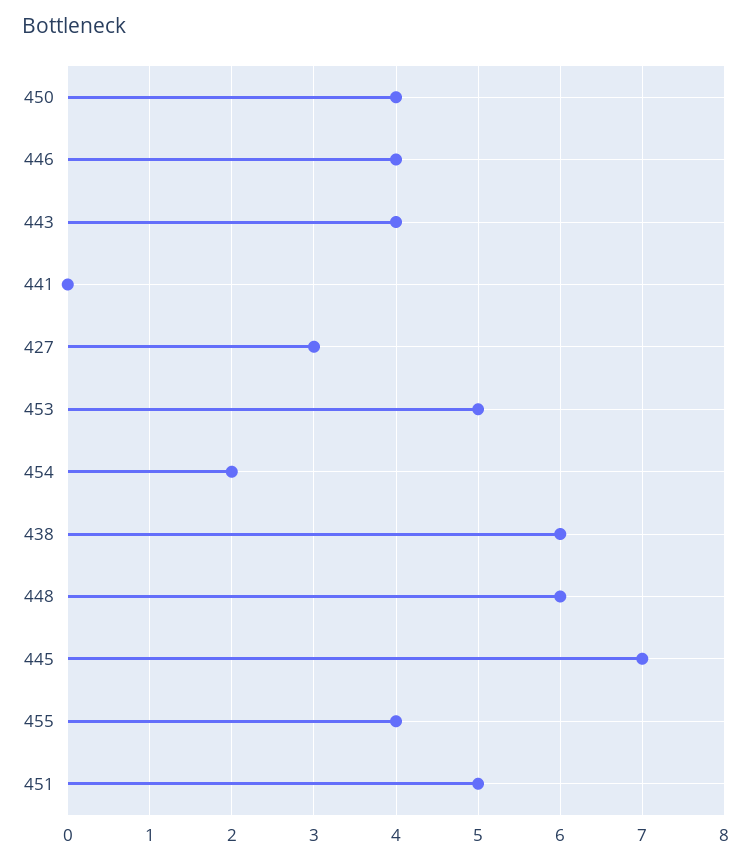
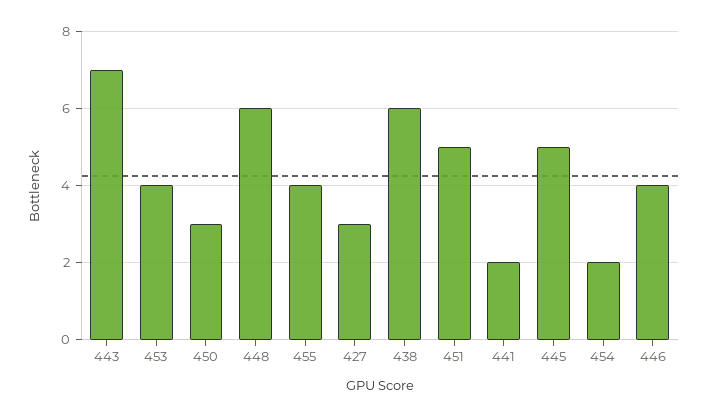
450: 4 -> 3
443: 4 -> 7
441: 0 -> 2
453: 5 -> 4
445: 7 -> 5

